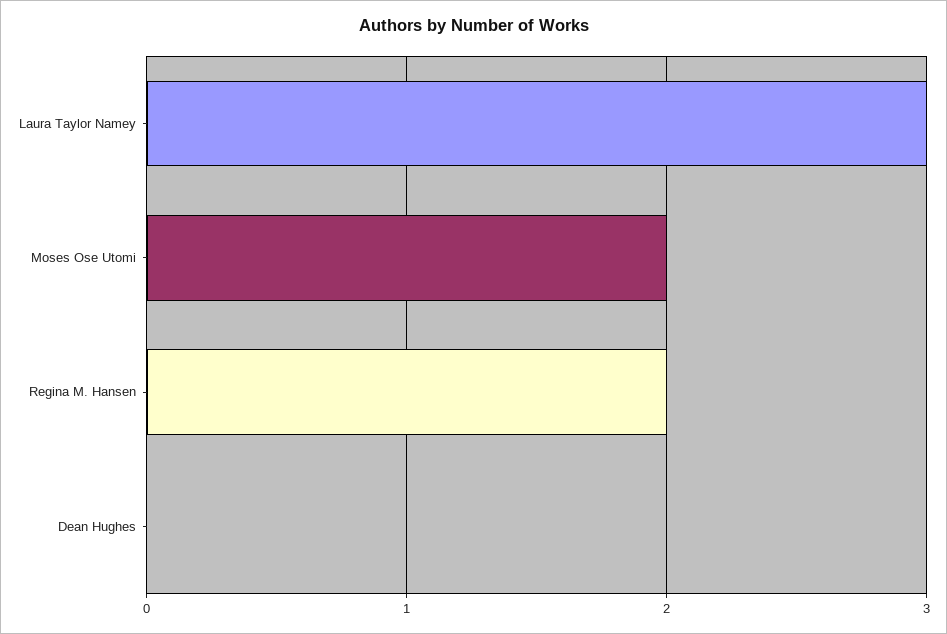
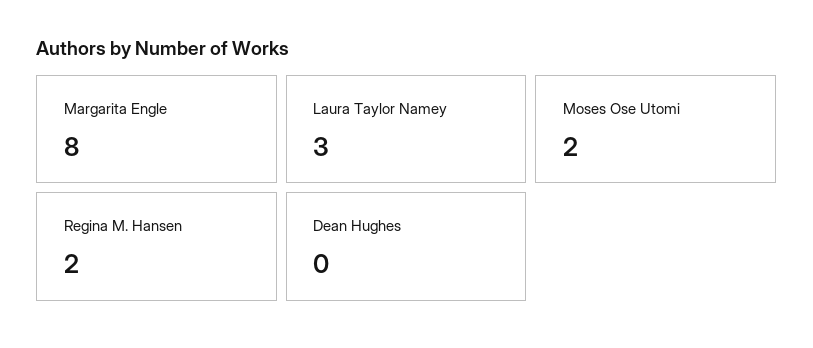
Margarita Engle: none -> 8

